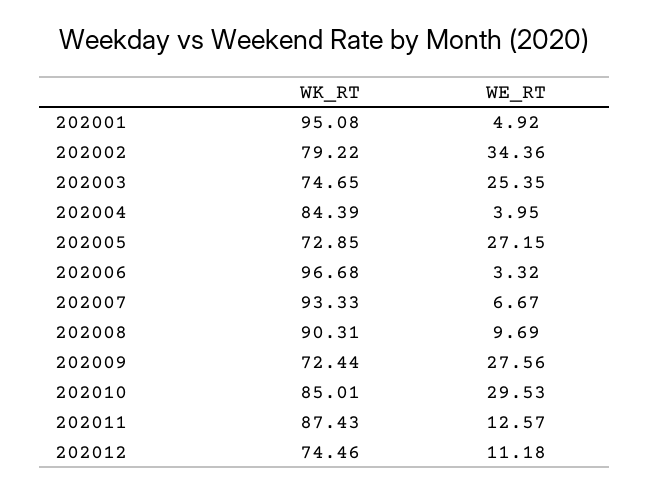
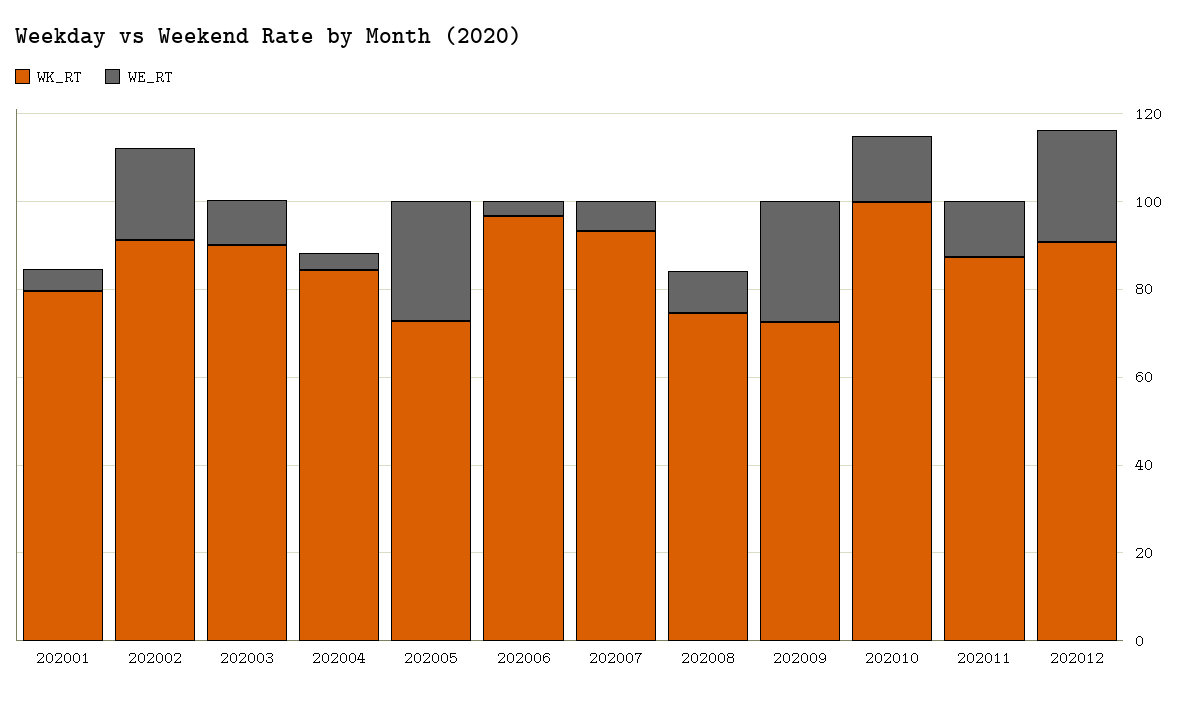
WK_RT, 202001: 95.08 -> 80
WK_RT, 202002: 79.22 -> 90
WE_RT, 202002: 34.36 -> 20
WK_RT, 202003: 74.65 -> 90
WE_RT, 202003: 25.35 -> 10
WK_RT, 202008: 90.31 -> 75
WK_RT, 202010: 85.01 -> 100
WE_RT, 202010: 29.53 -> 15
WK_RT, 202012: 74.46 -> 90
WE_RT, 202012: 11.18 -> 25

